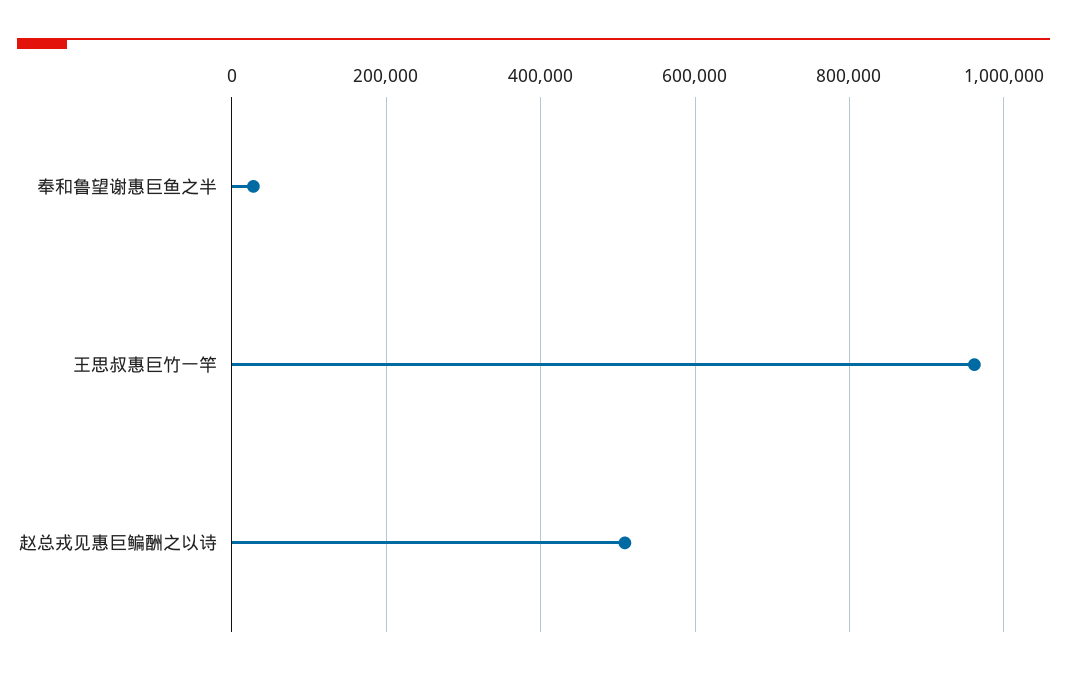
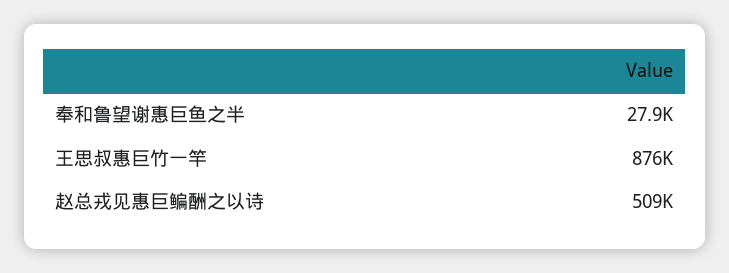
王思叔惠巨竹一竿: 960000 -> 876000

